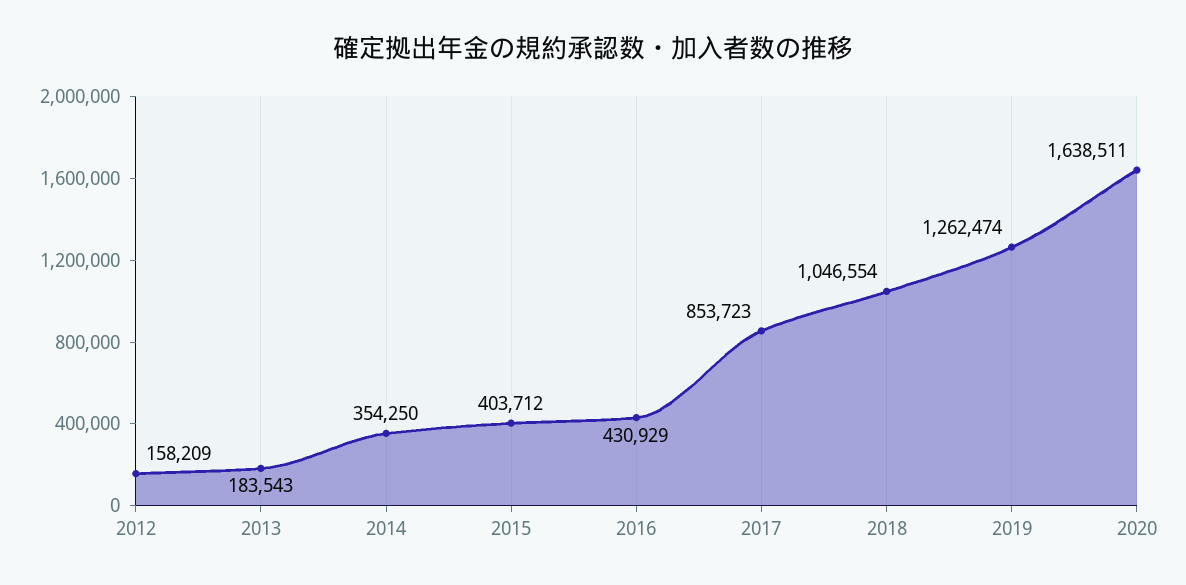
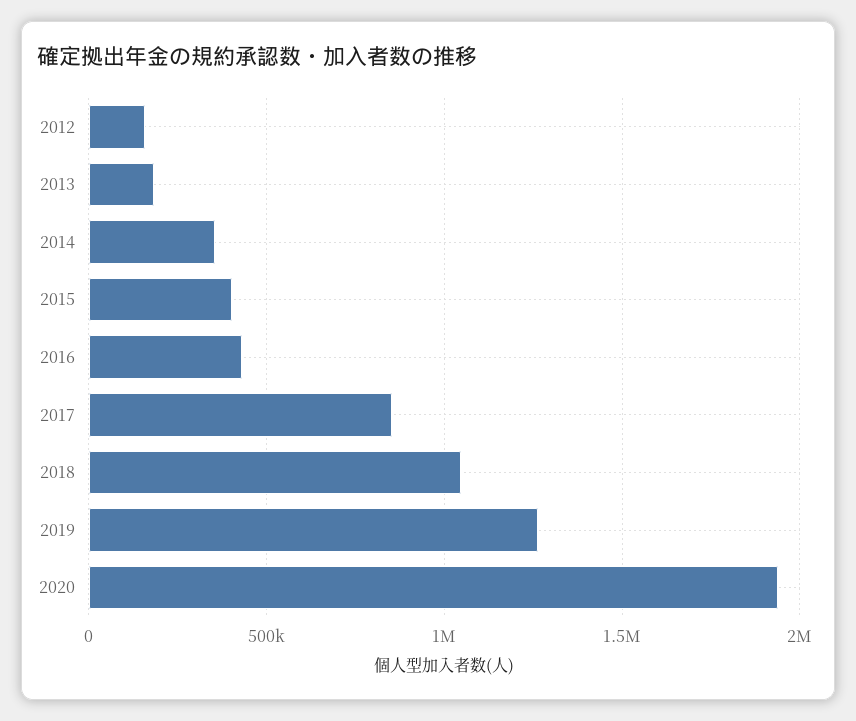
2020: 1638511 -> 1950000

